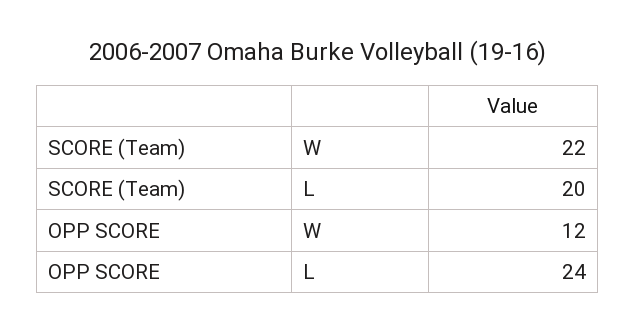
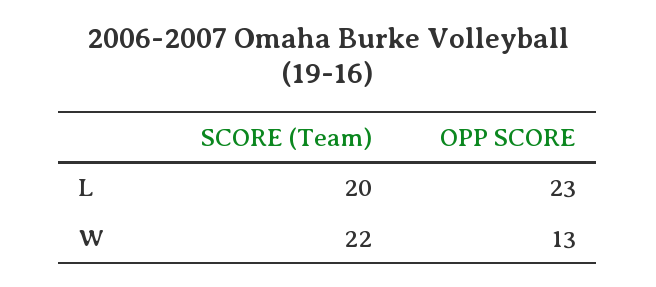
OPP SCORE, W: 12 -> 13
OPP SCORE, L: 24 -> 23

